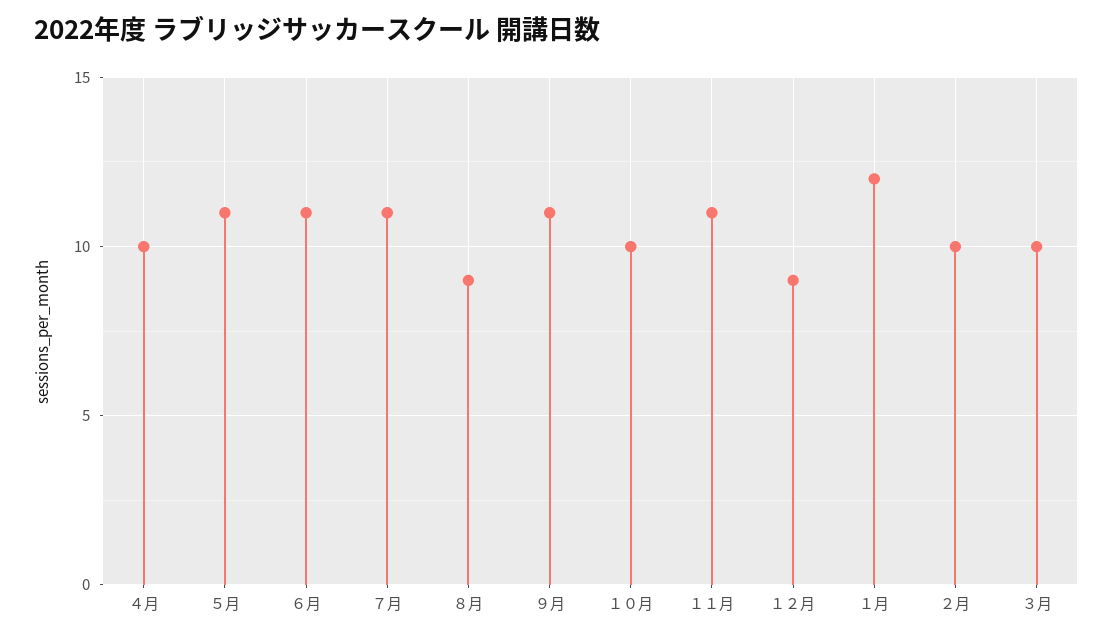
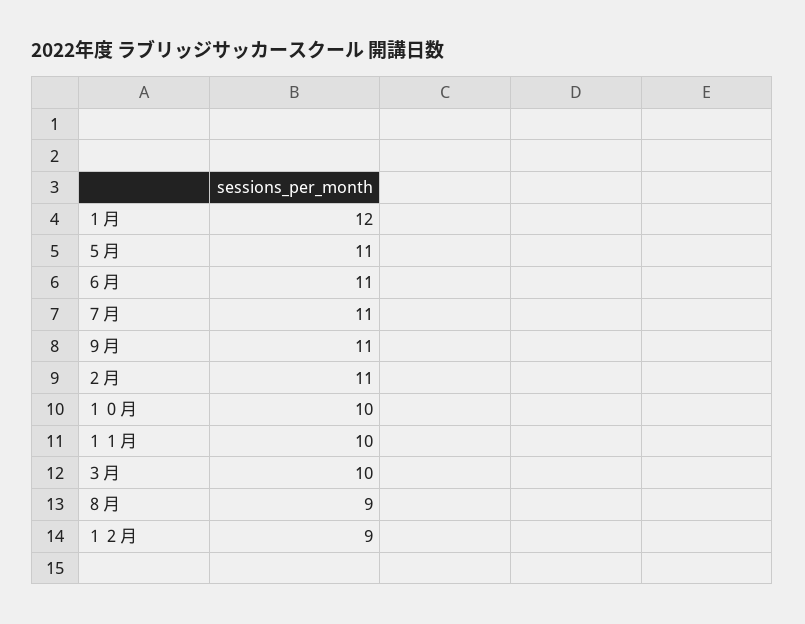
４月: 10 -> none
１１月: 11 -> 10
２月: 10 -> 11

